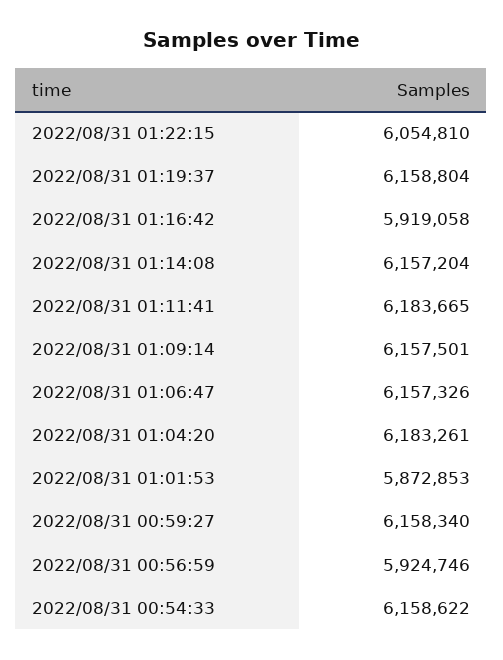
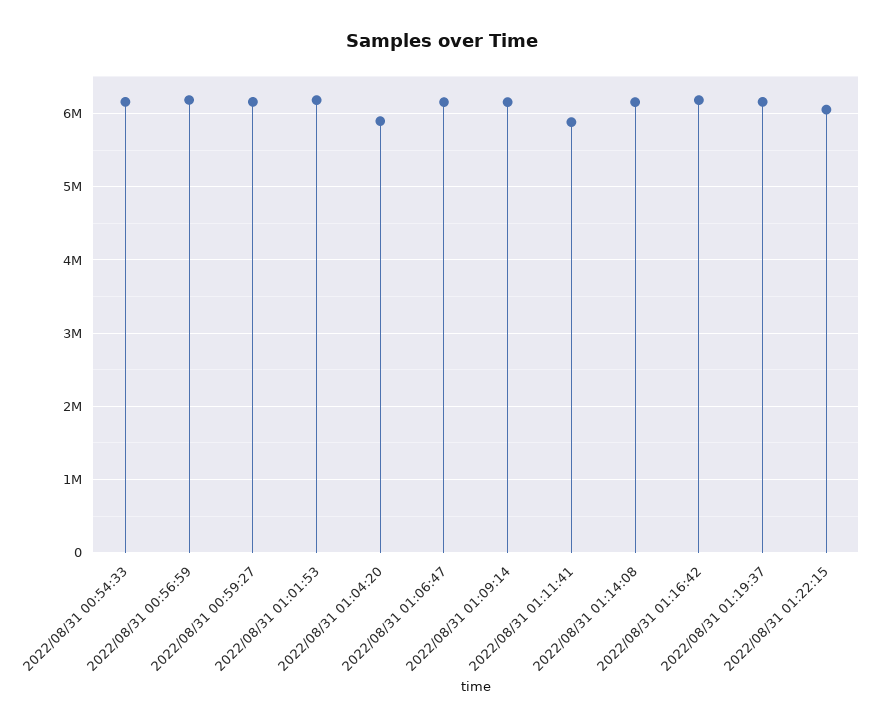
2022/08/31 01:16:42: 5919058 -> 6200000
2022/08/31 01:11:41: 6183665 -> 5900000
2022/08/31 01:04:20: 6183261 -> 5900000
2022/08/31 01:01:53: 5872853 -> 6200000
2022/08/31 00:56:59: 5924746 -> 6200000

